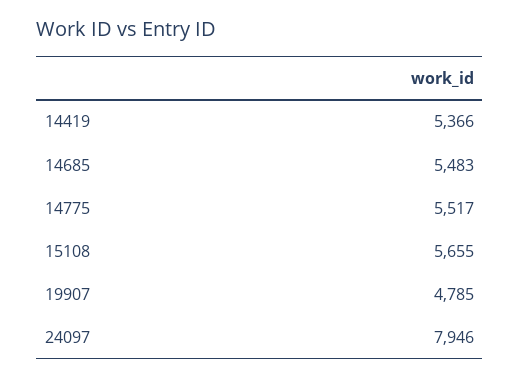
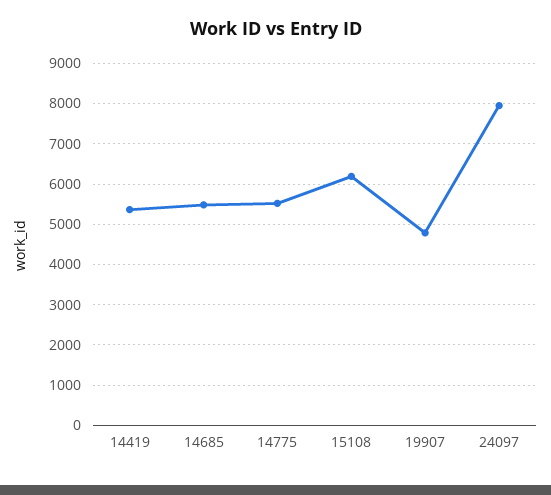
15108: 5655 -> 6200

